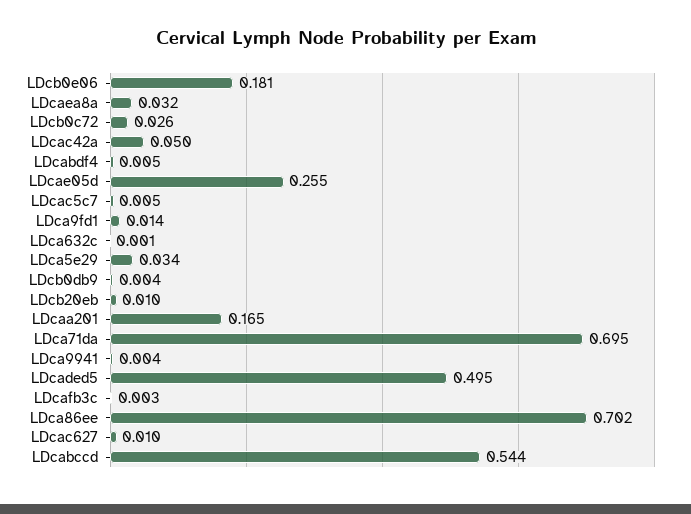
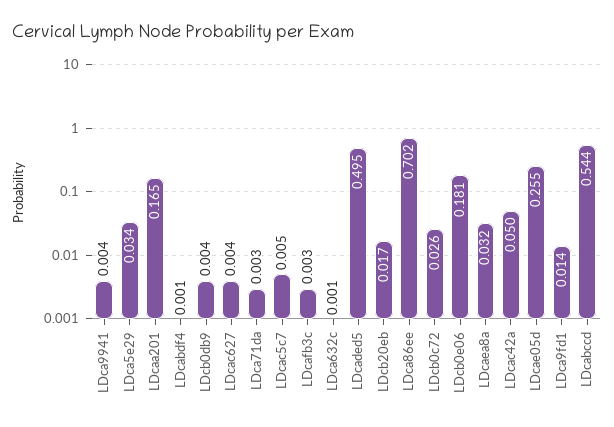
LDcabdf4: 0.005 -> 0.001
LDcb20eb: 0.01 -> 0.017
LDca71da: 0.695 -> 0.003
LDcac627: 0.01 -> 0.004

